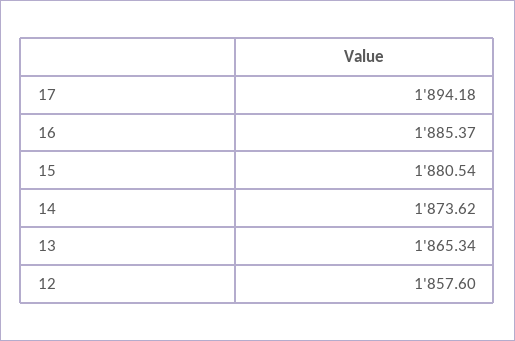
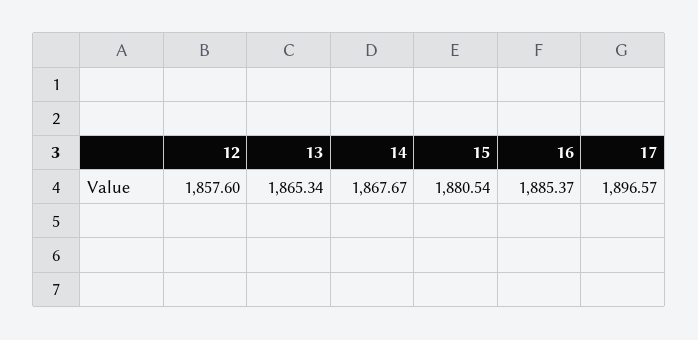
17: 1894.18 -> 1896.57
14: 1873.62 -> 1867.67

